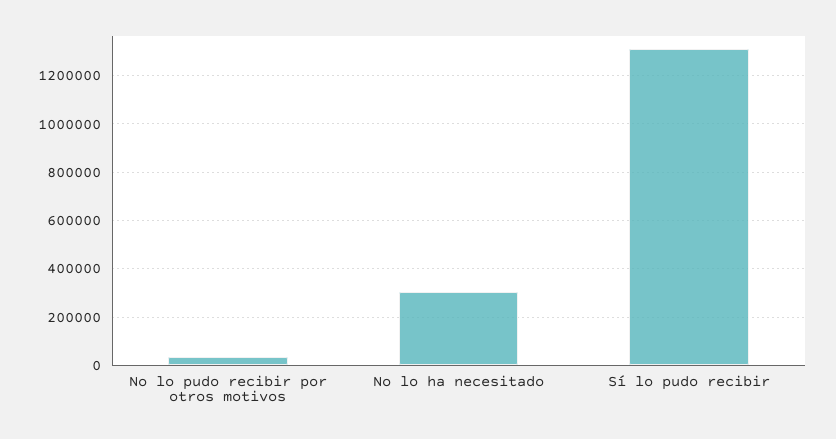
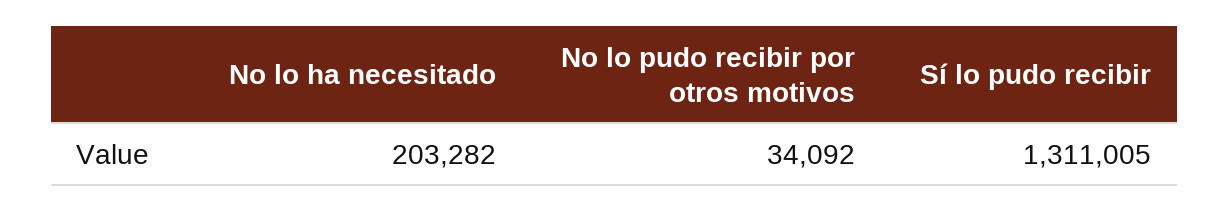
No lo ha necesitado: 300000 -> 203282

